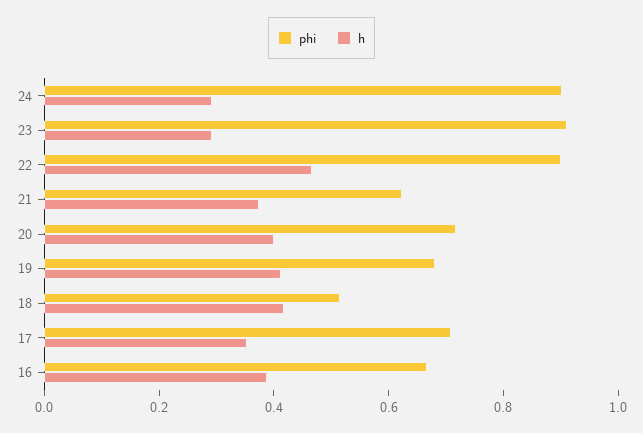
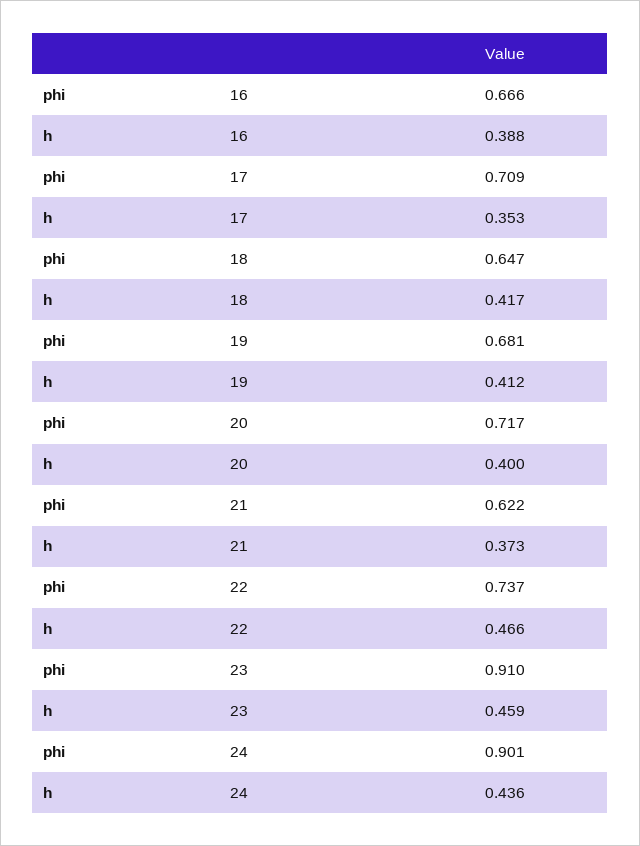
h, 24: 0.3 -> 0.436
h, 23: 0.3 -> 0.459
phi, 22: 0.9 -> 0.737
phi, 18: 0.5 -> 0.647

